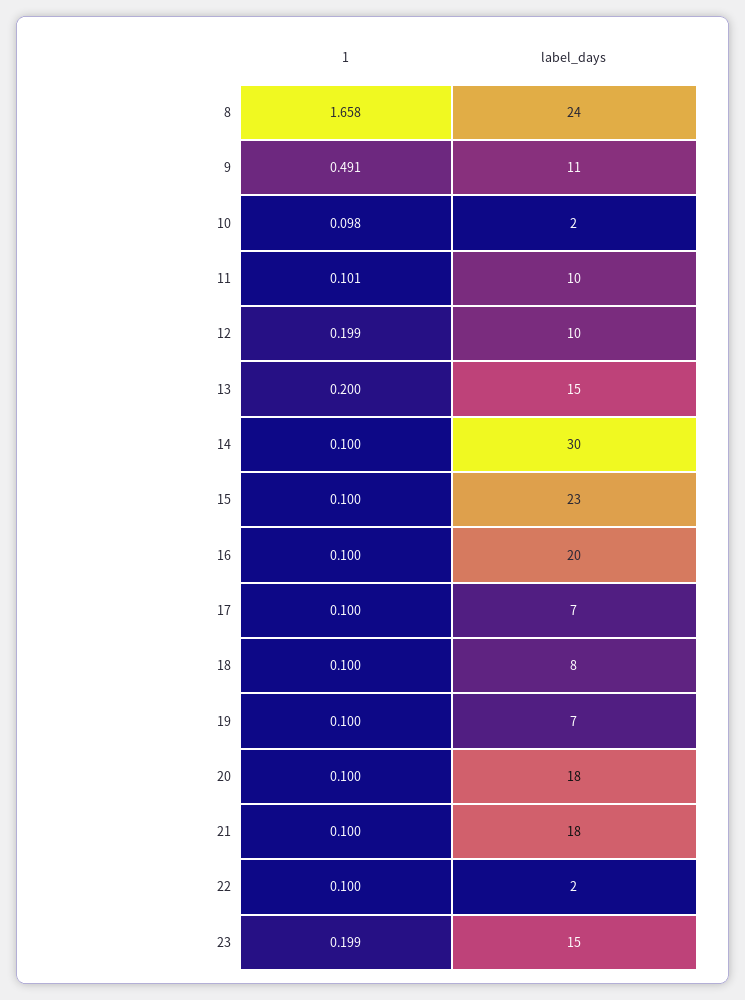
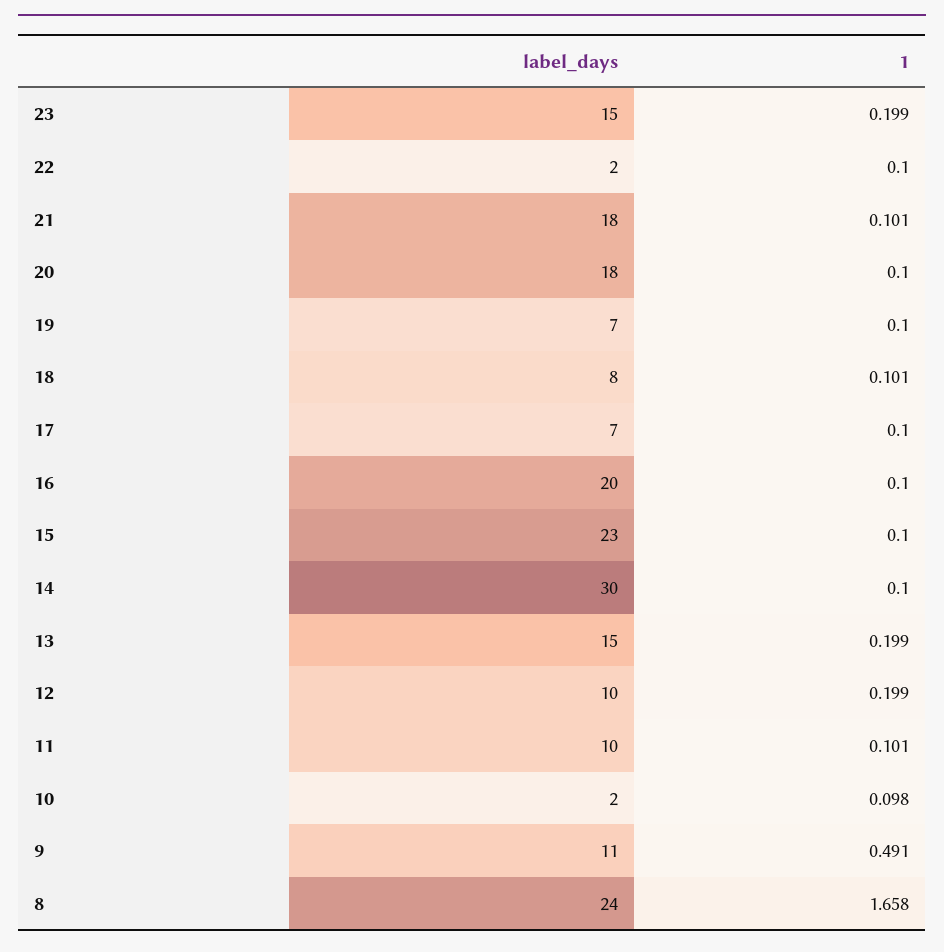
1, 13: 0.2 -> 0.199
1, 18: 0.1 -> 0.101
1, 21: 0.1 -> 0.101

